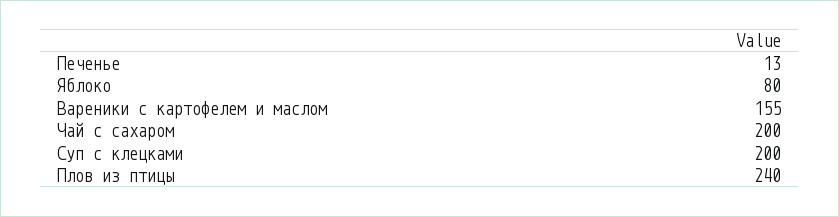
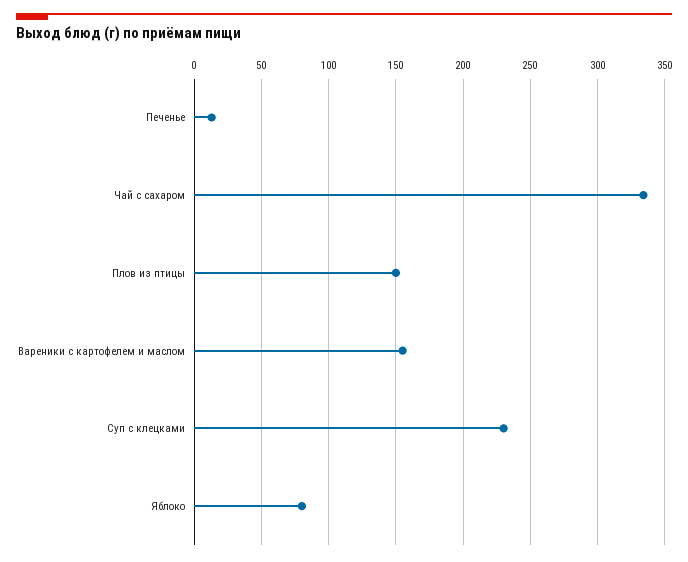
Чай с сахаром: 200 -> 335
Суп с клецками: 200 -> 230
Плов из птицы: 240 -> 150

